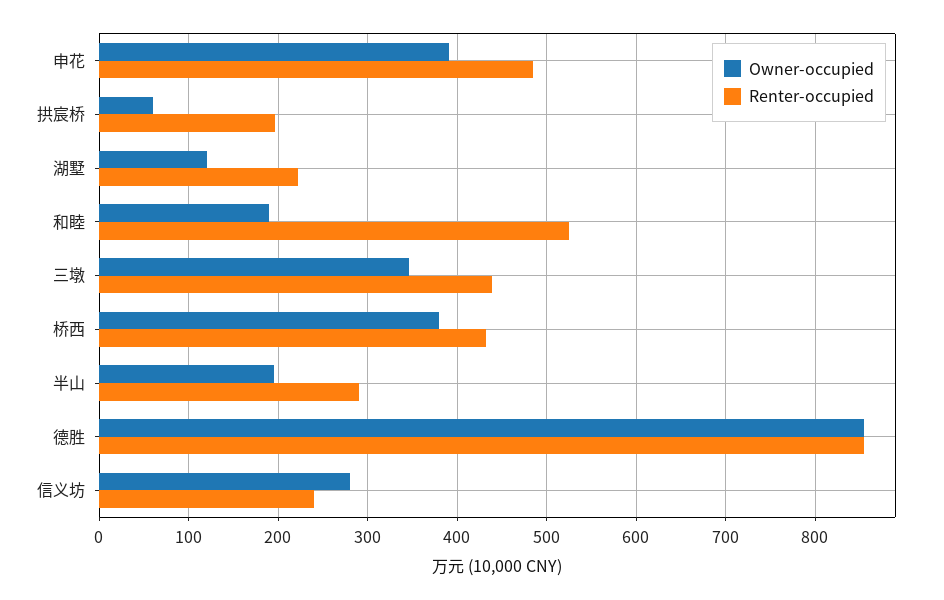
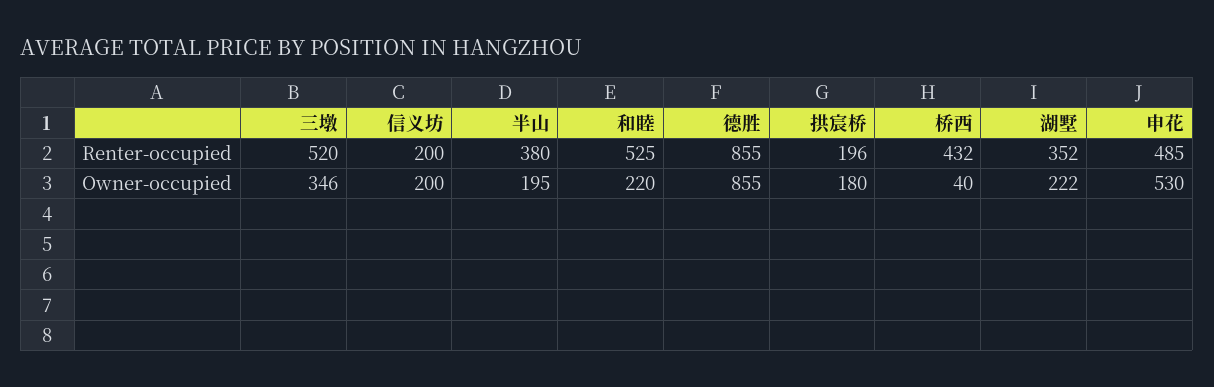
Owner-occupied, 申花: 390 -> 530
Owner-occupied, 拱宸桥: 60 -> 180
Owner-occupied, 湖墅: 120 -> 222
Renter-occupied, 湖墅: 220 -> 352
Owner-occupied, 和睦: 190 -> 220
Renter-occupied, 三墩: 440 -> 520
Owner-occupied, 桥西: 380 -> 40
Renter-occupied, 半山: 290 -> 380
Owner-occupied, 信义坊: 280 -> 200
Renter-occupied, 信义坊: 240 -> 200

